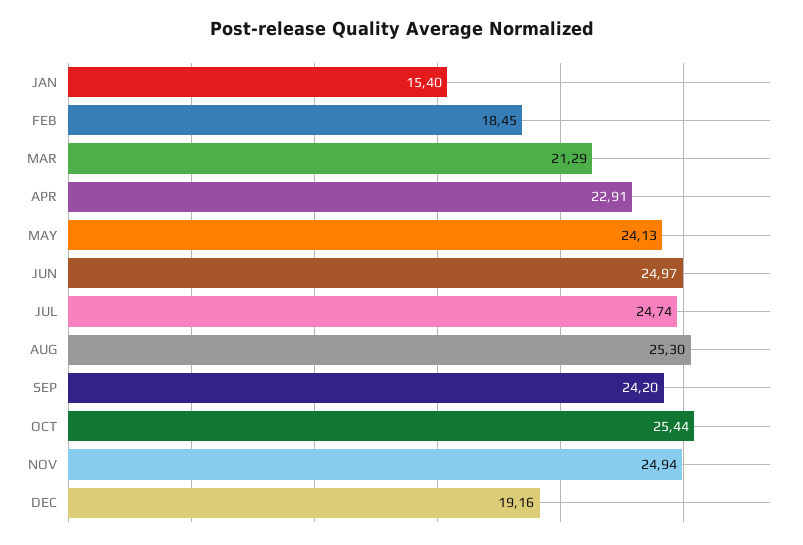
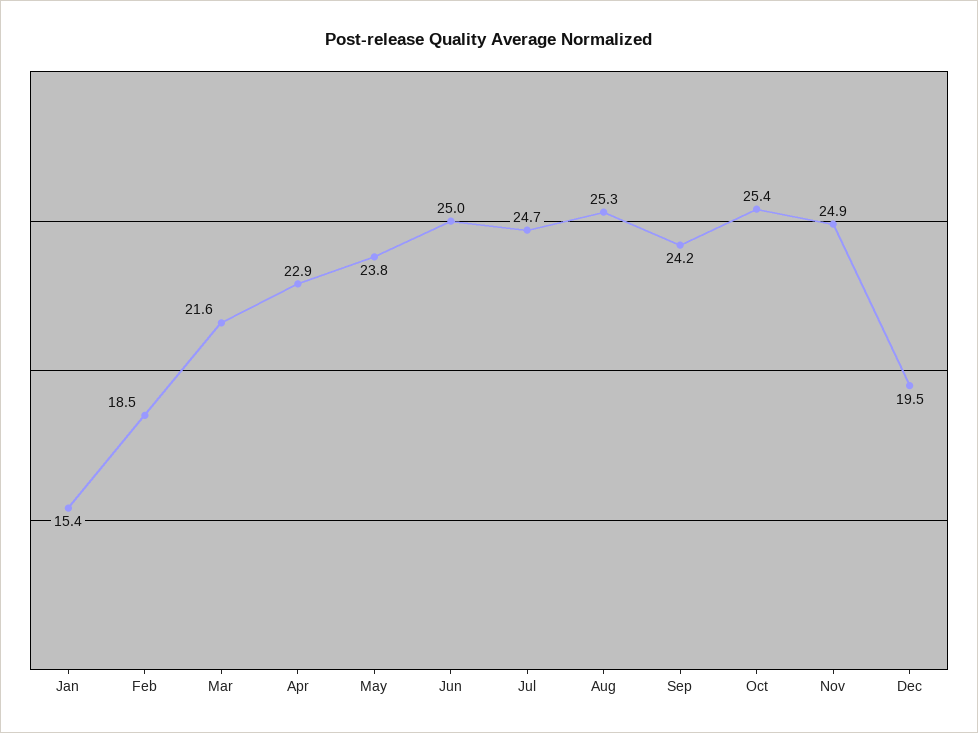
MAR: 21.29 -> 21.6
MAY: 24.13 -> 23.8
DEC: 19.16 -> 19.5

